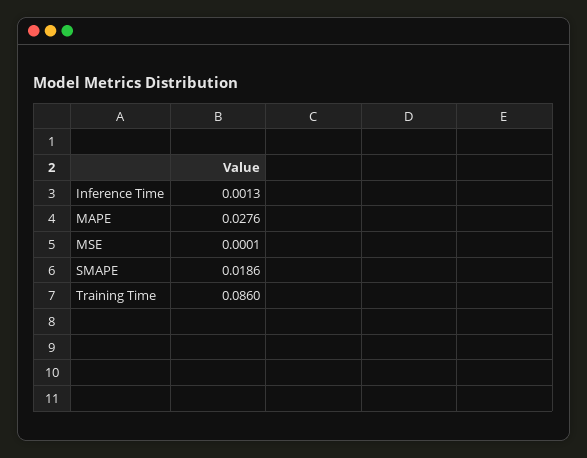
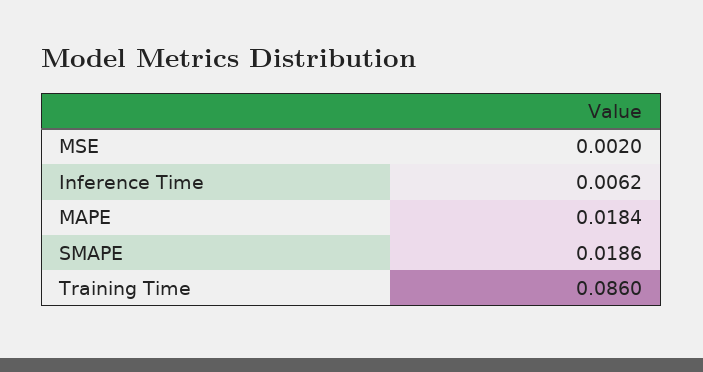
Inference Time: 0.0013 -> 0.0062
MAPE: 0.0276 -> 0.0184
MSE: 0.0001 -> 0.002

